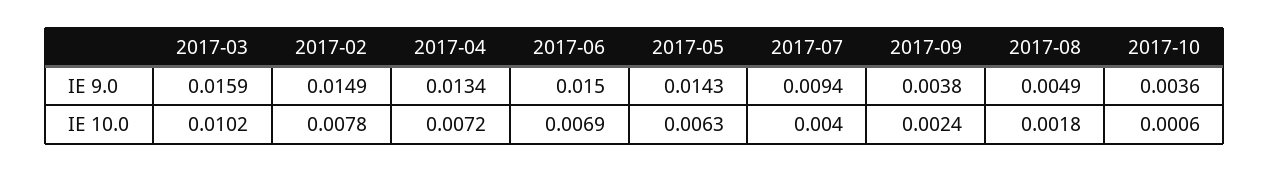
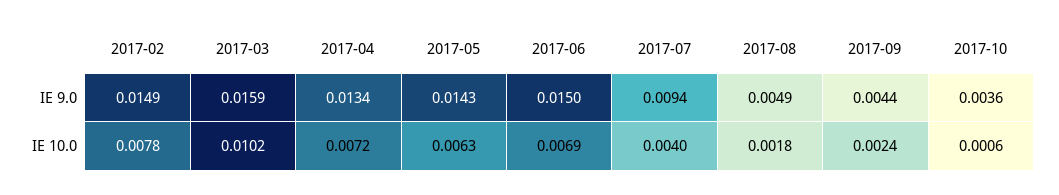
2017-09, IE 9.0: 0.0038 -> 0.0044

